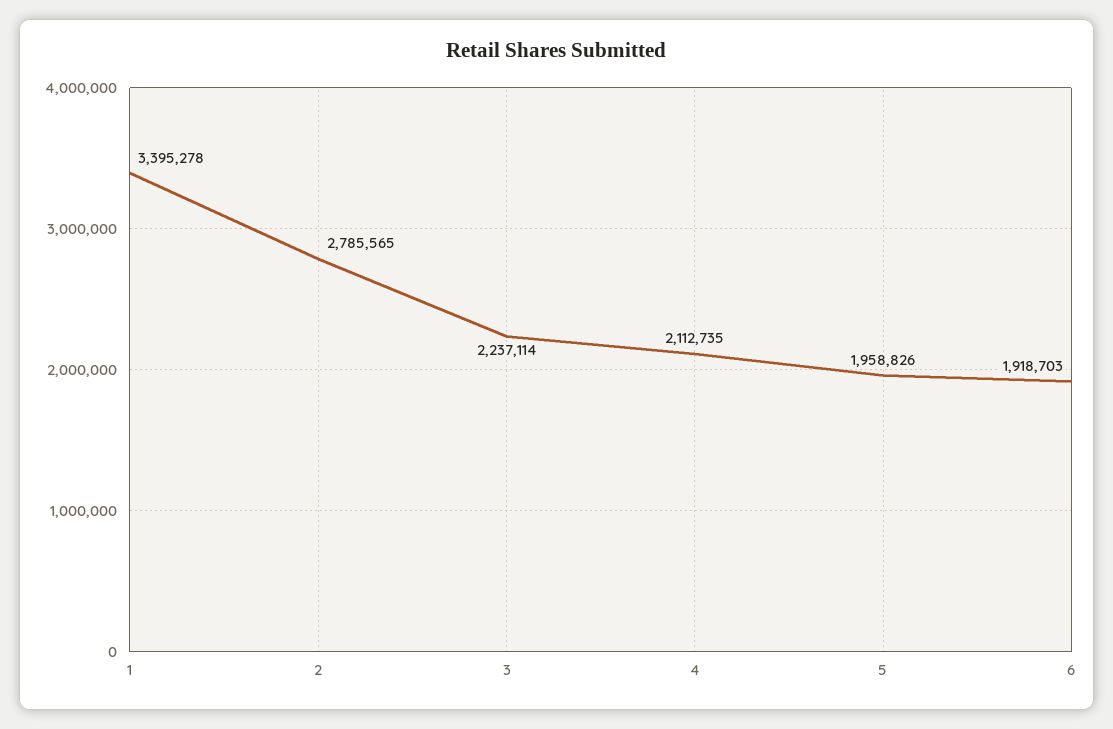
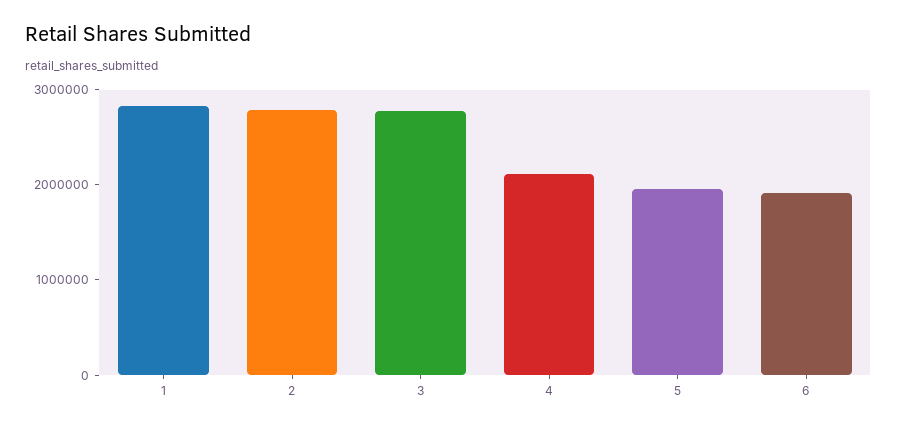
1: 3395278 -> 2800000
3: 2237114 -> 2800000

